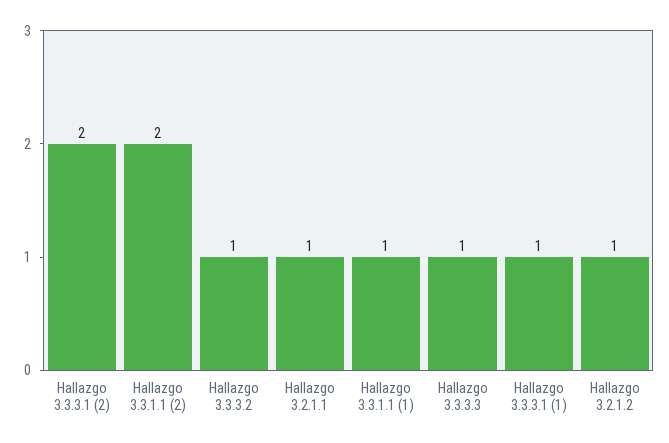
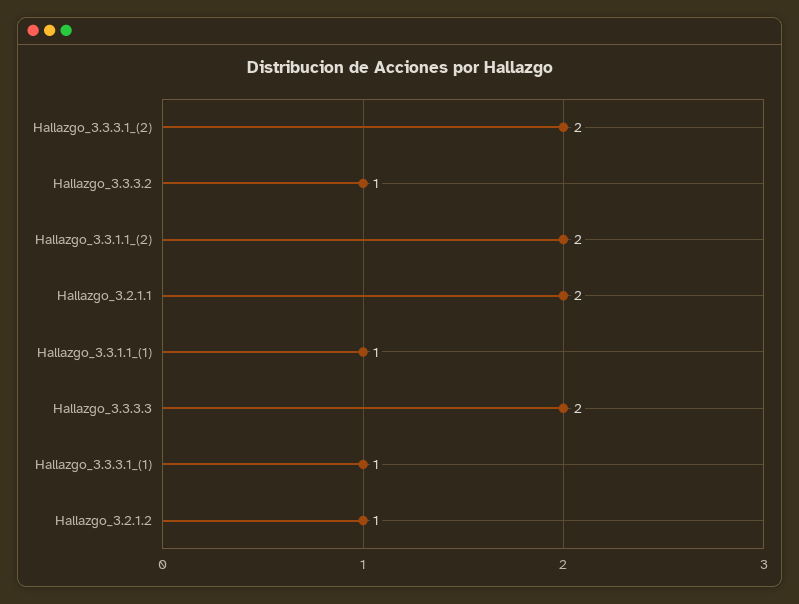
Hallazgo 3.2.1.1: 1 -> 2
Hallazgo 3.3.3.3: 1 -> 2

